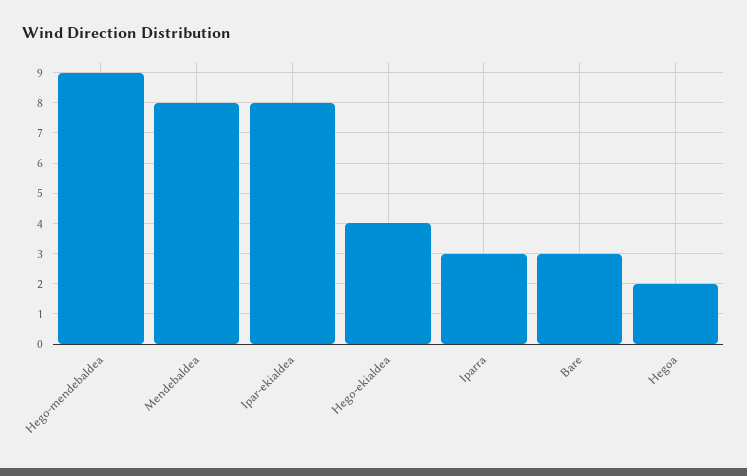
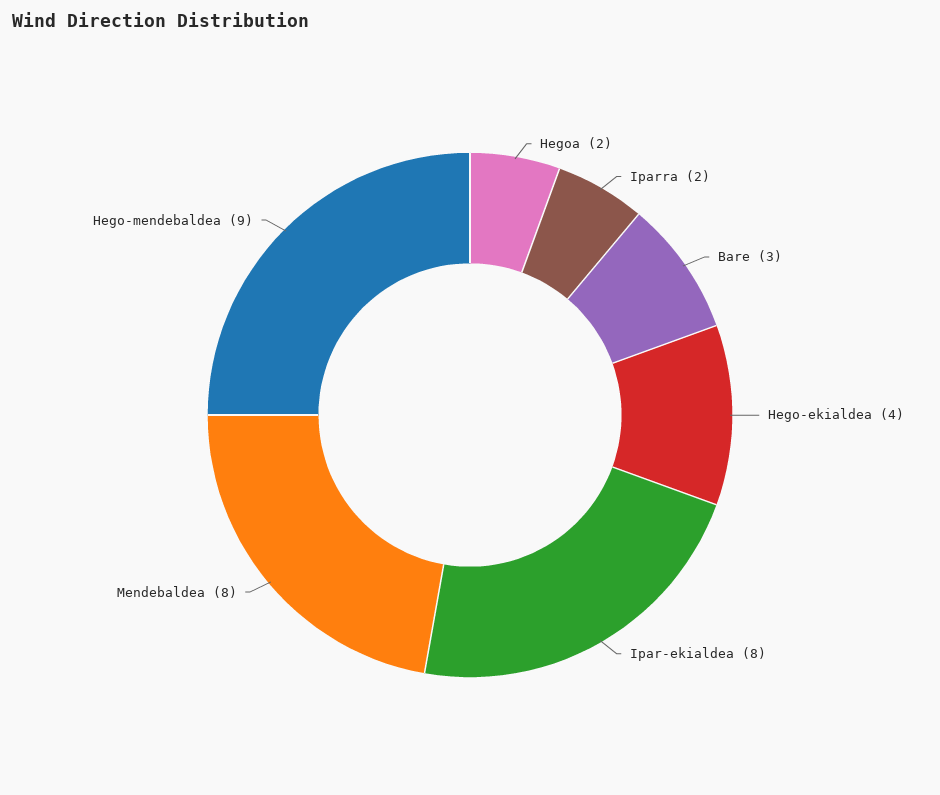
Iparra: 3 -> 2

